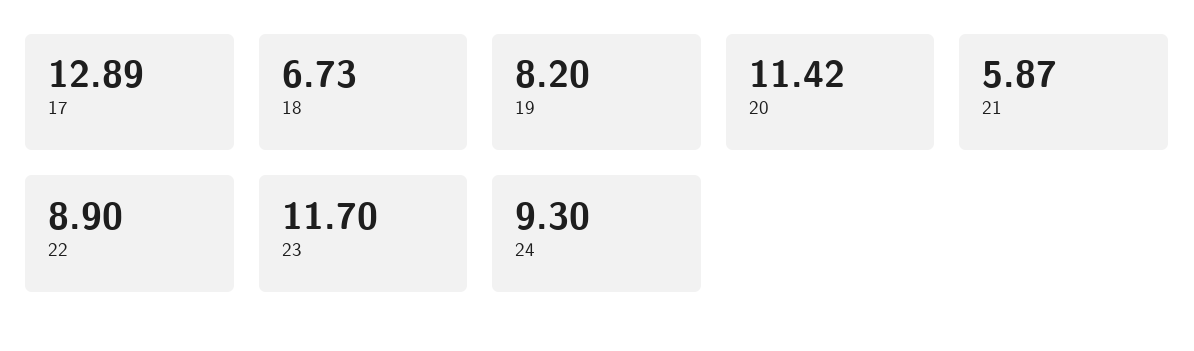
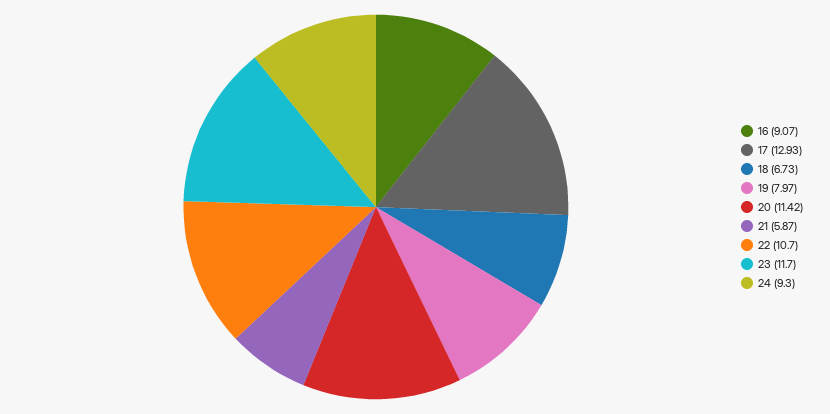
17: 12.89 -> 12.93
19: 8.2 -> 7.97
22: 8.9 -> 10.7
16: none -> 9.07

